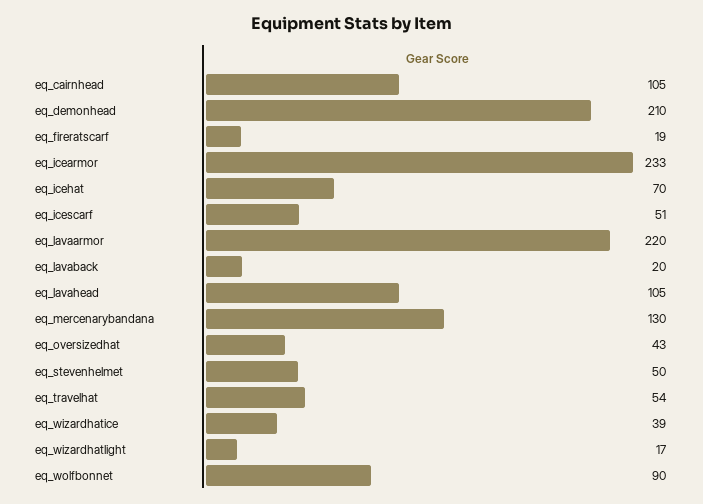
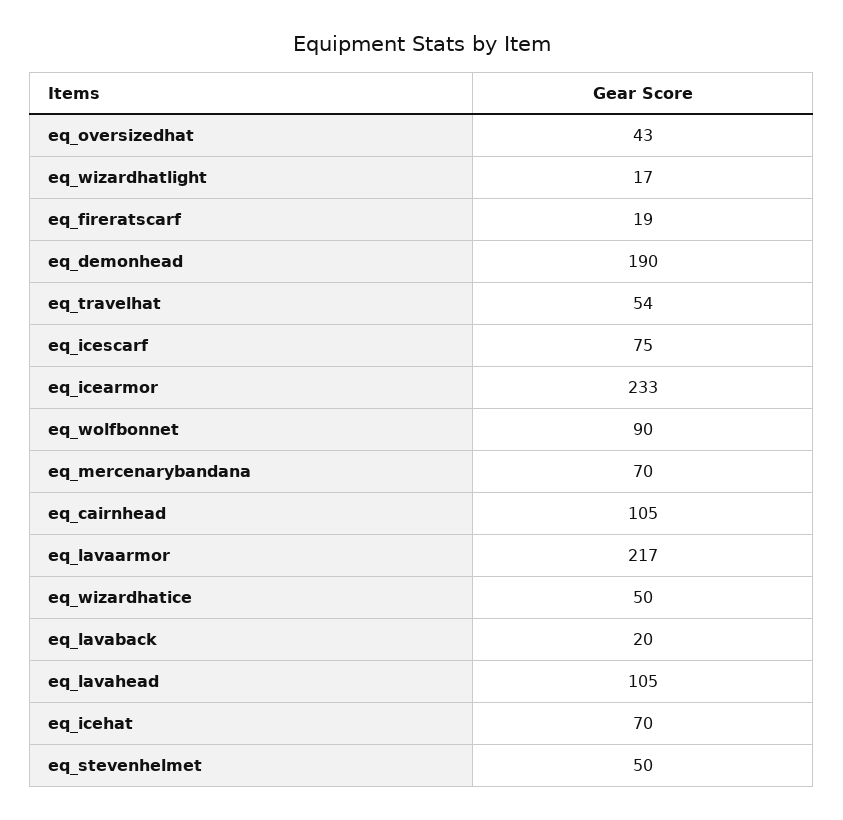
eq_demonhead: 210 -> 190
eq_icescarf: 51 -> 75
eq_lavaarmor: 220 -> 217
eq_mercenarybandana: 130 -> 70
eq_wizardhatice: 39 -> 50

